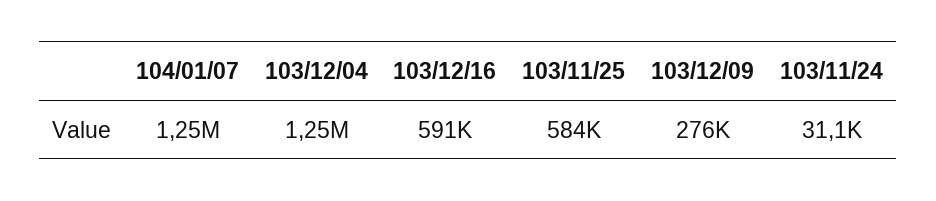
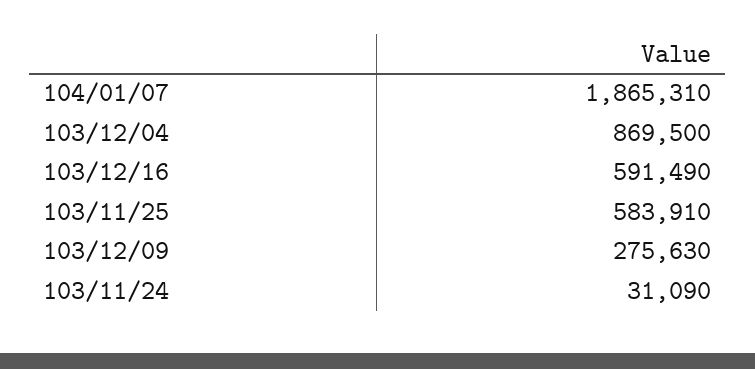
104/01/07: 1250000 -> 1865310
103/12/04: 1250000 -> 869500

